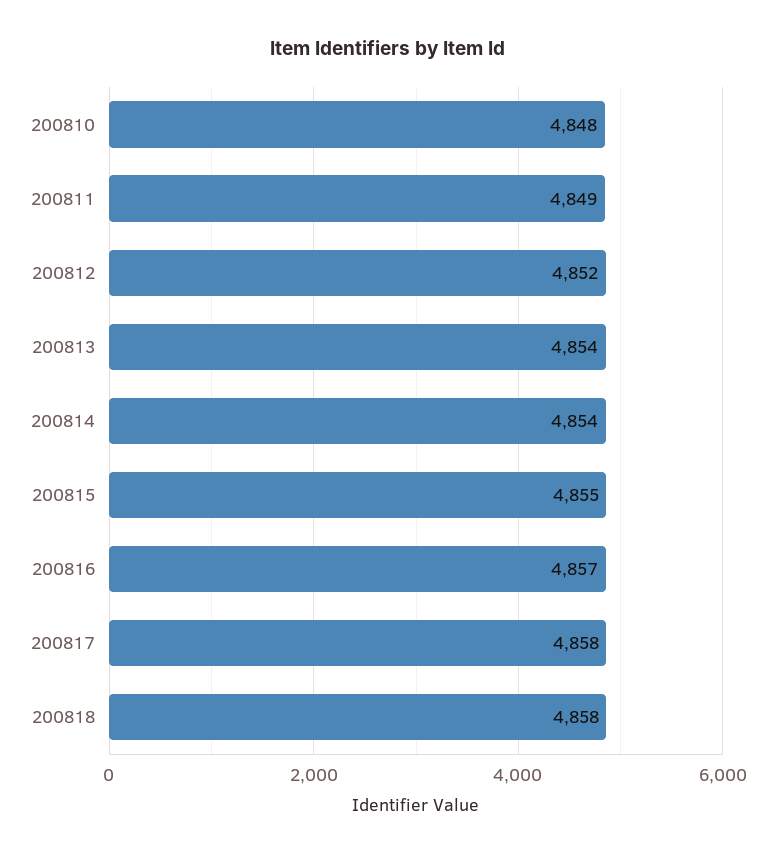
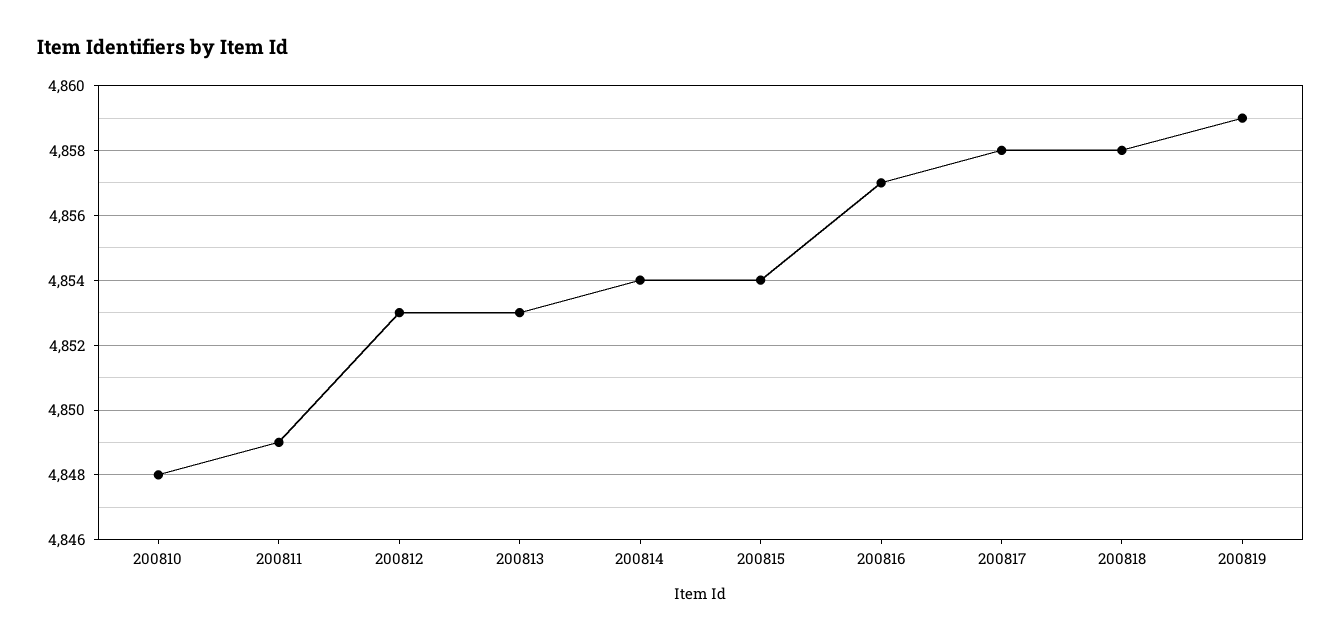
200812: 4852 -> 4853
200813: 4854 -> 4853
200815: 4855 -> 4854
200819: none -> 4859

